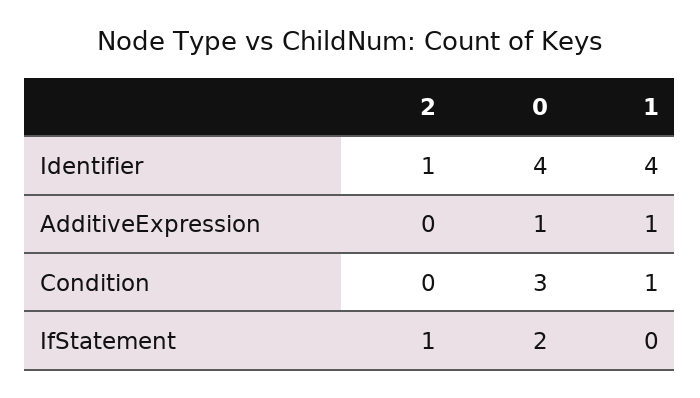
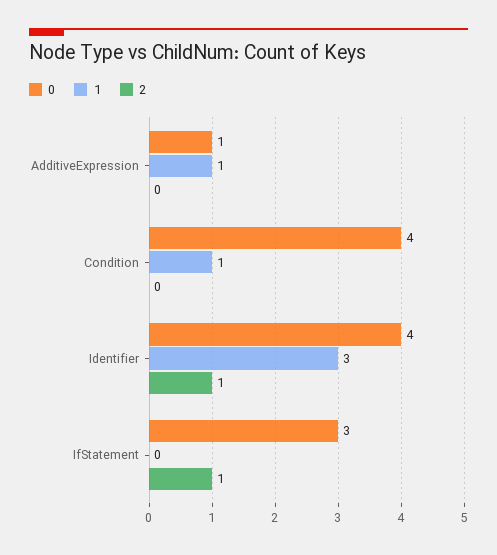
1, Identifier: 4 -> 3
0, Condition: 3 -> 4
0, IfStatement: 2 -> 3

